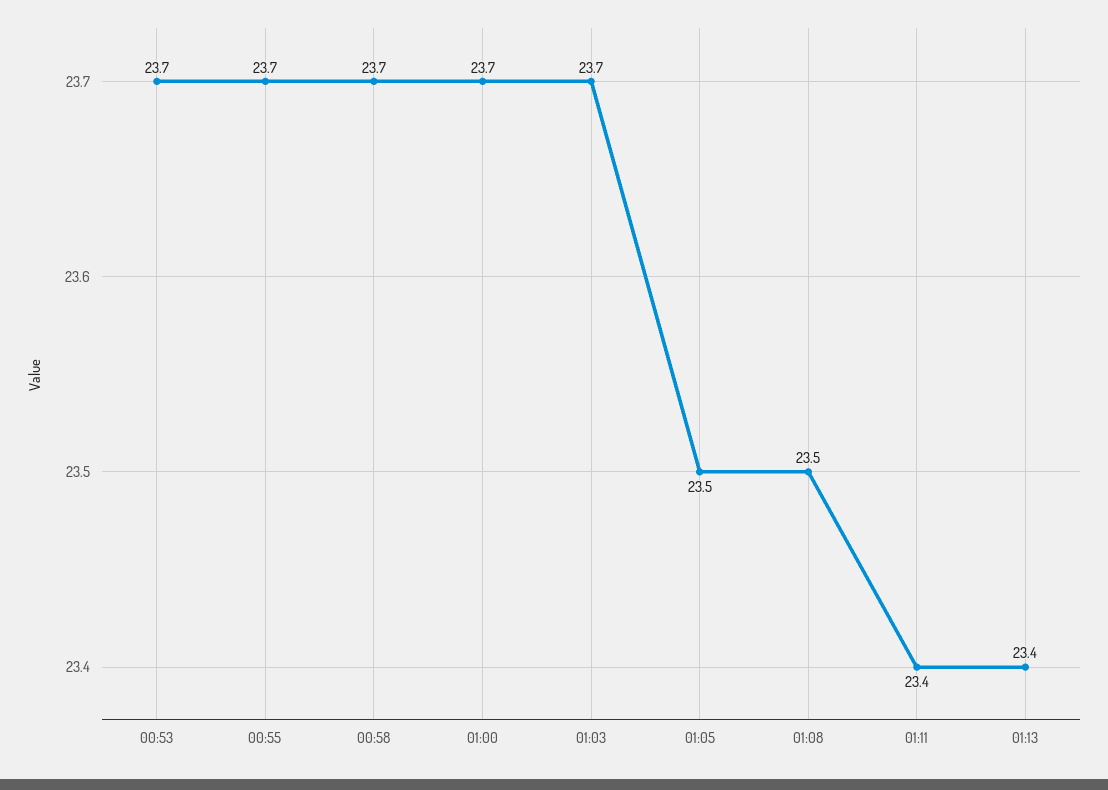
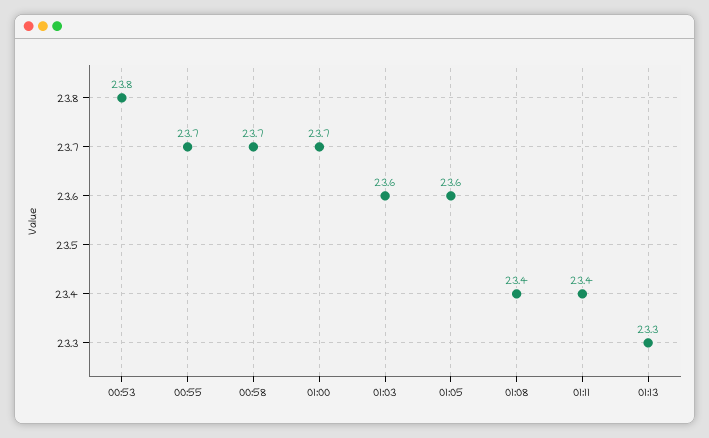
00:53: 23.7 -> 23.8
01:03: 23.7 -> 23.6
01:05: 23.5 -> 23.6
01:08: 23.5 -> 23.4
01:13: 23.4 -> 23.3

